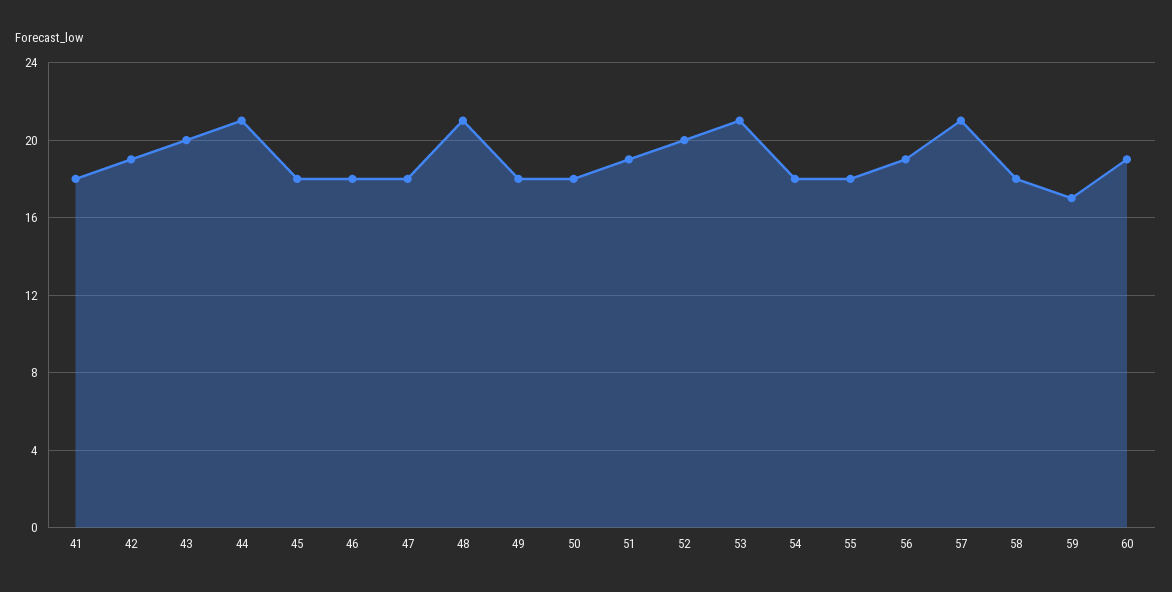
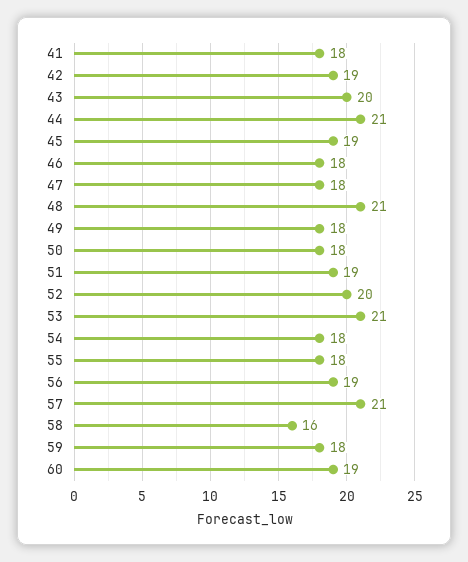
45: 18 -> 19
58: 18 -> 16
59: 17 -> 18

